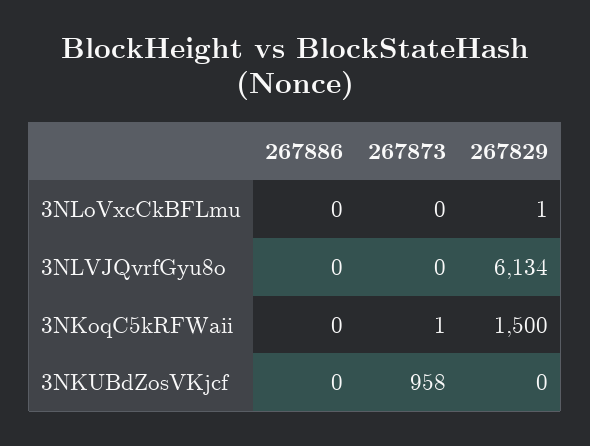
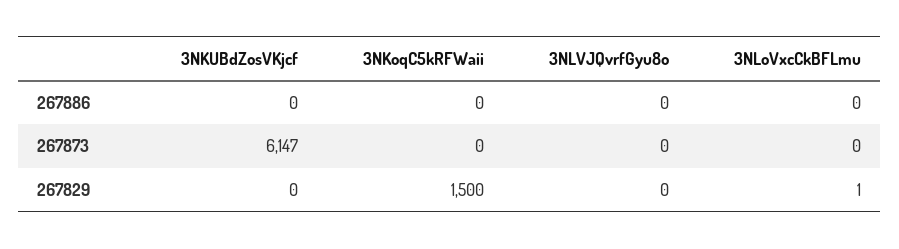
267829, 3NLVJQvrfGyu8o: 6134 -> 0
267873, 3NKoqC5kRFWaii: 1 -> 0
267873, 3NKUBdZosVKjcf: 958 -> 6147

